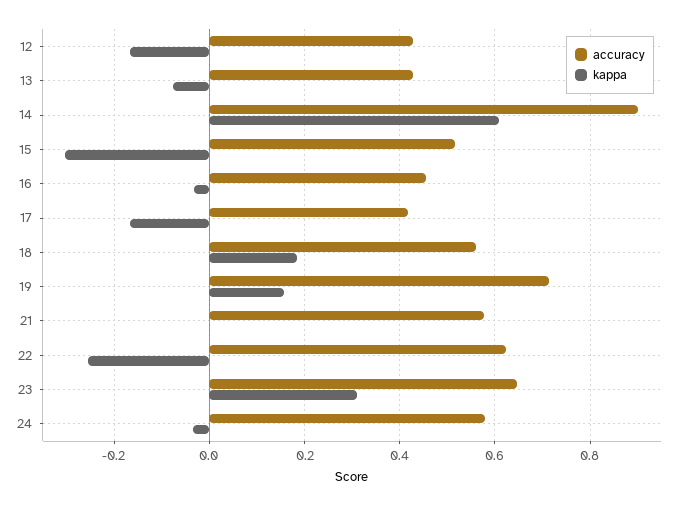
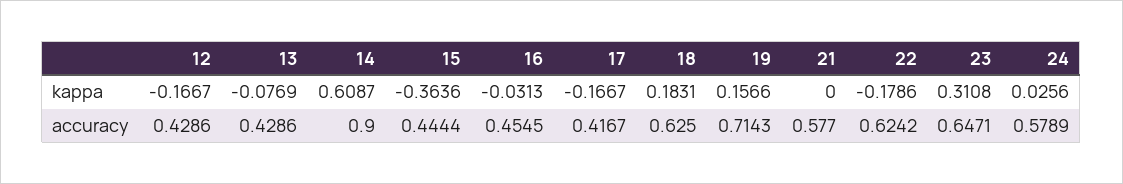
accuracy, 15: 0.52 -> 0.4444
kappa, 15: -0.3 -> -0.3636
accuracy, 18: 0.56 -> 0.625
kappa, 22: -0.26 -> -0.1786
kappa, 24: -0.04 -> 0.0256

